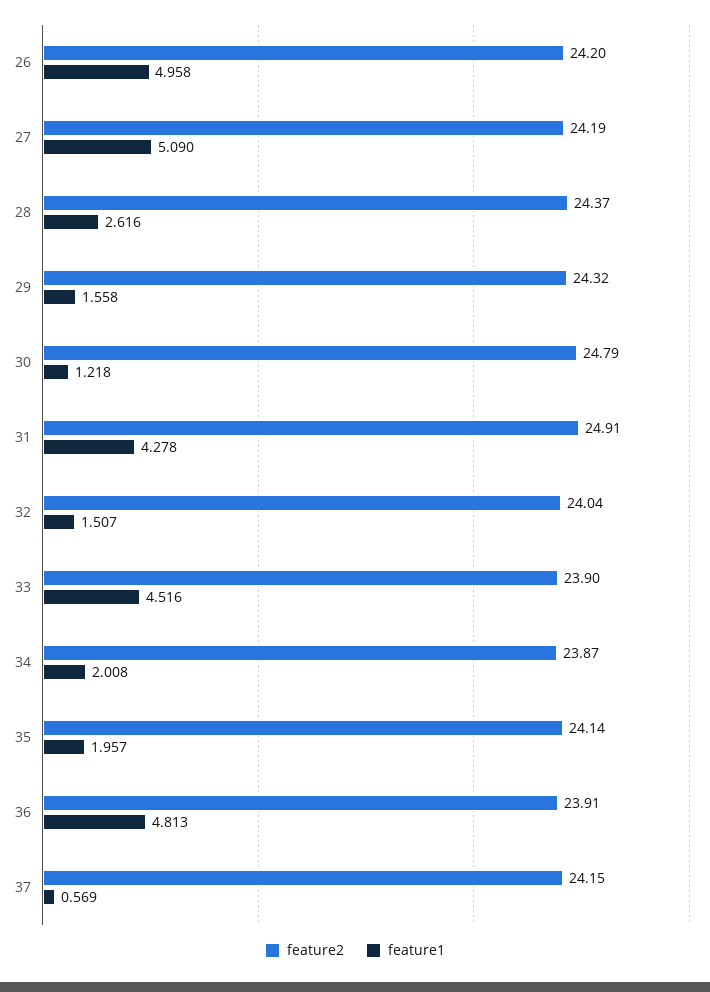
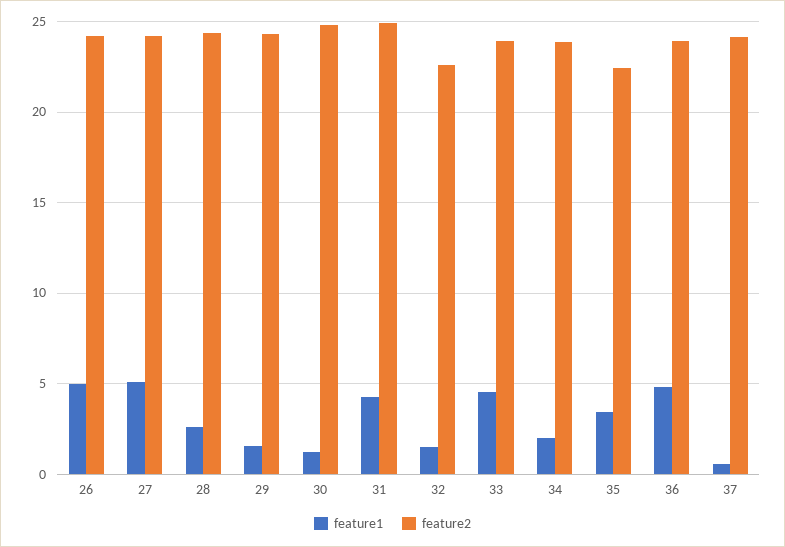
feature2, 32: 24.04 -> 22.5
feature2, 35: 24.14 -> 22.5
feature1, 35: 1.957 -> 3.5

